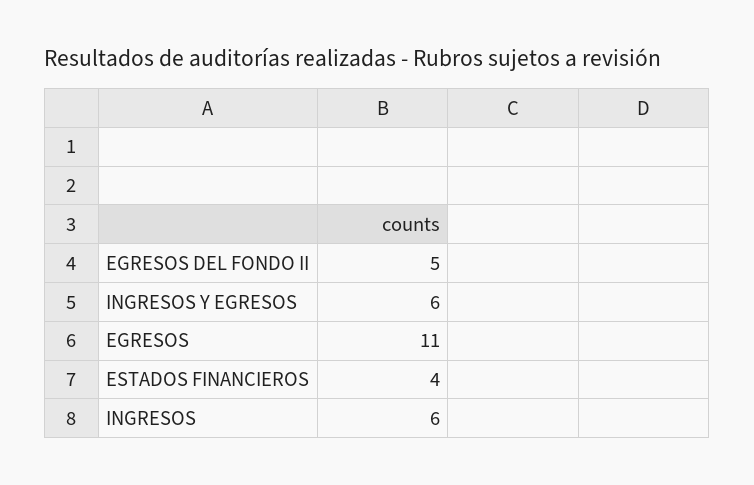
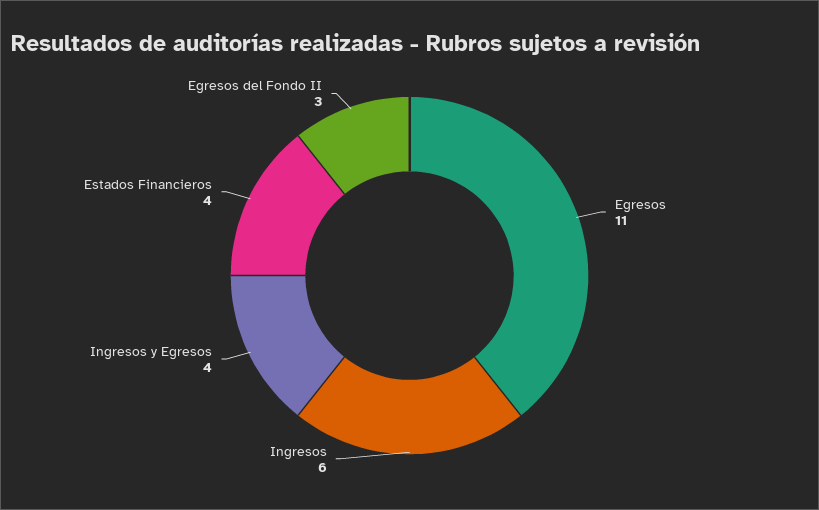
EGRESOS DEL FONDO II: 5 -> 3
INGRESOS Y EGRESOS: 6 -> 4

